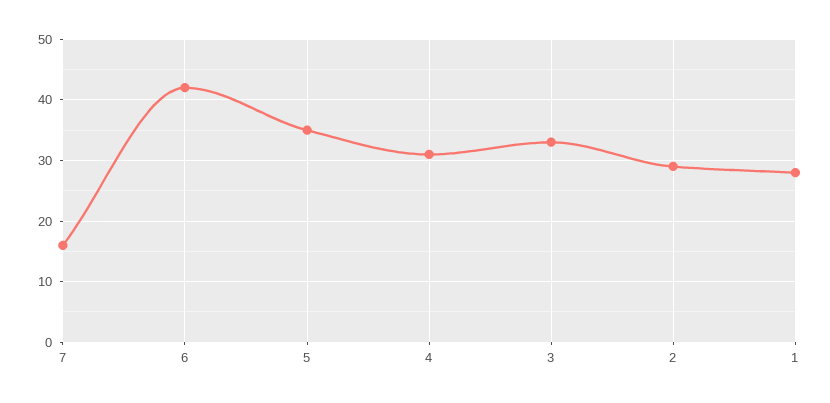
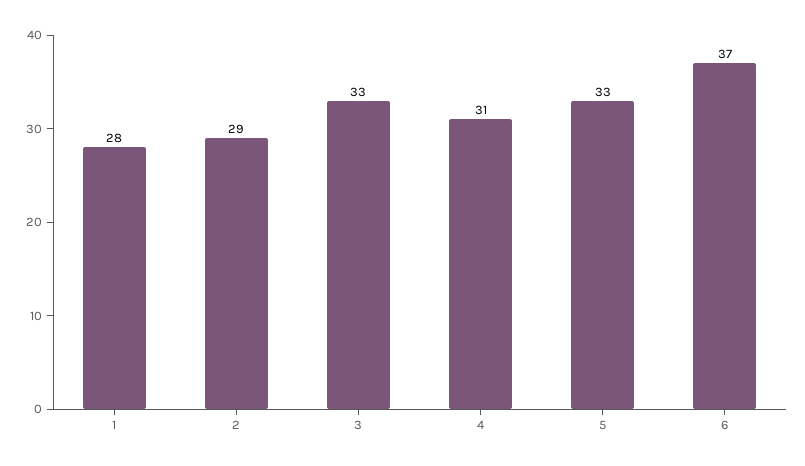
7: 16 -> none
6: 42 -> 37
5: 35 -> 33

